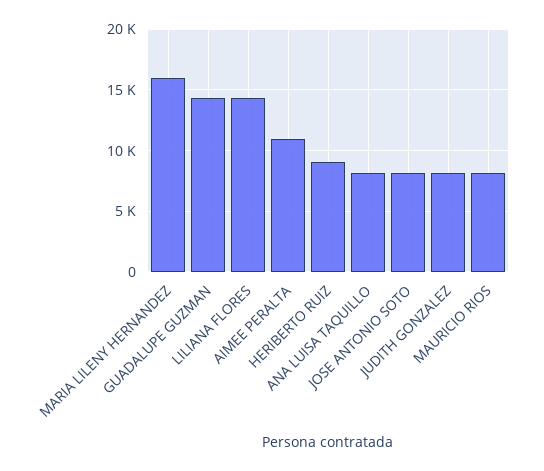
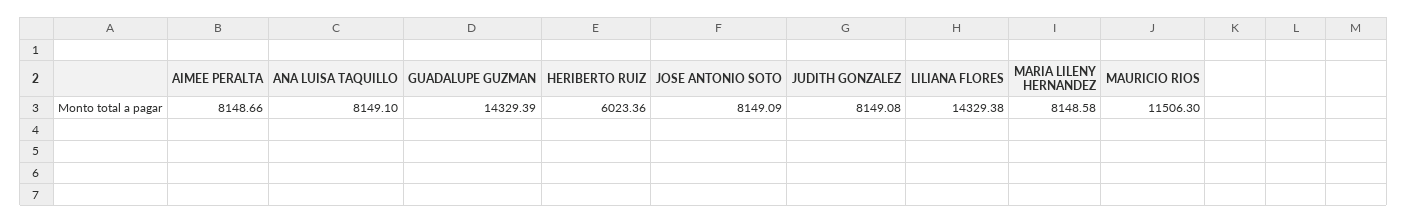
MARIA LILENY HERNANDEZ: 16000 -> 8148.58
AIMEE PERALTA: 11000 -> 8148.66
HERIBERTO RUIZ: 9000 -> 6023.36
MAURICIO RIOS: 8000 -> 11506.3

